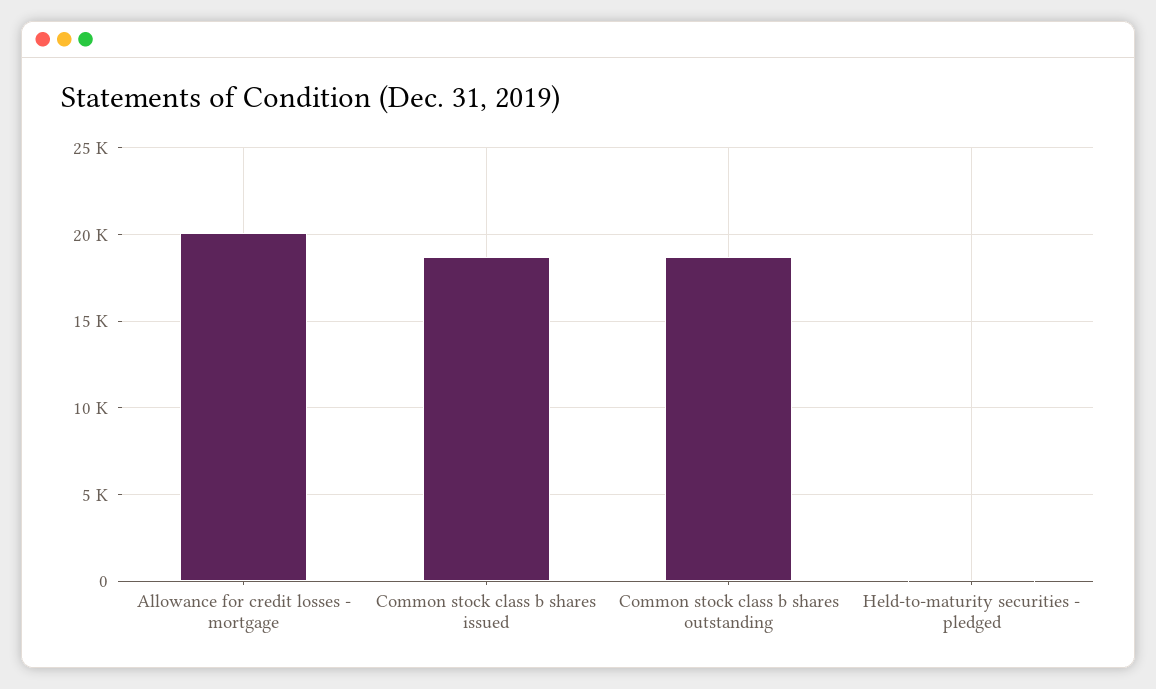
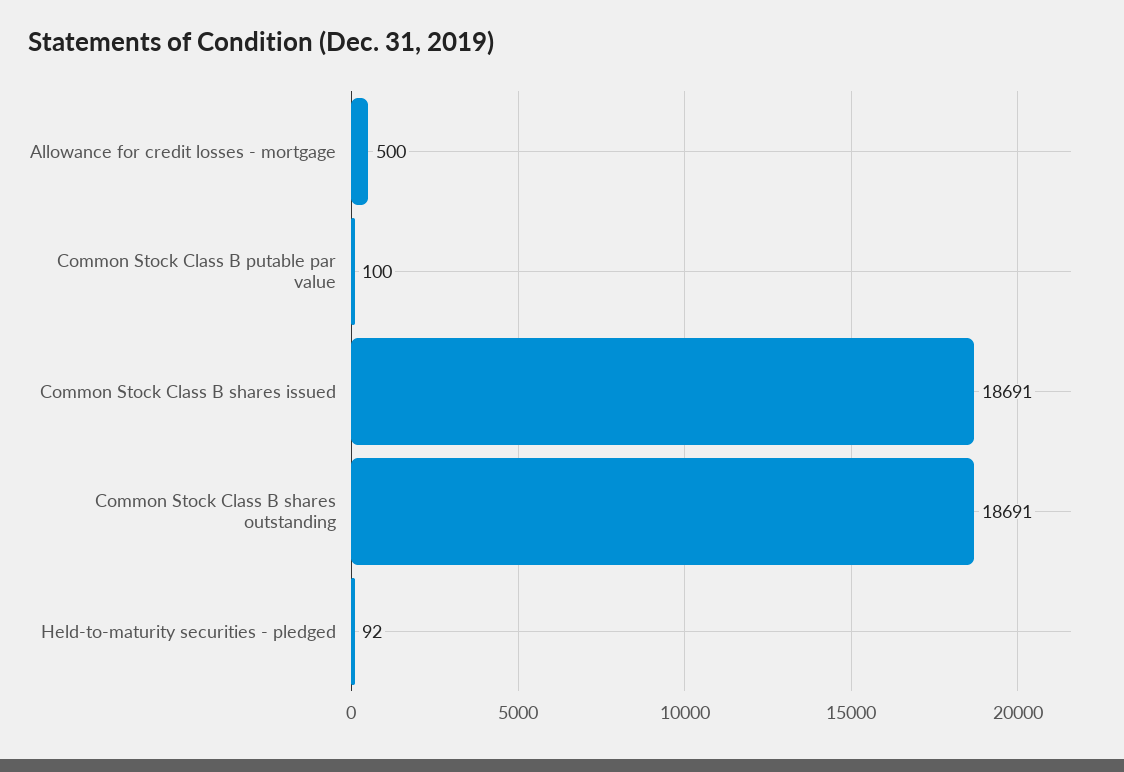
Allowance for credit losses - mortgage: 20000 -> 500
Common Stock Class B putable par value: none -> 100

